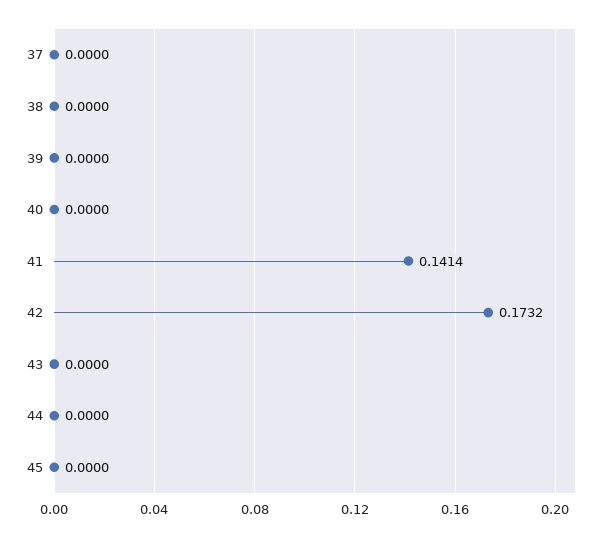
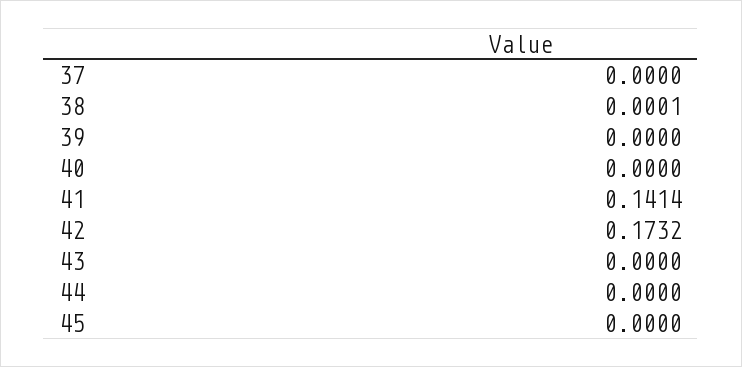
38: 0 -> 0.0001

